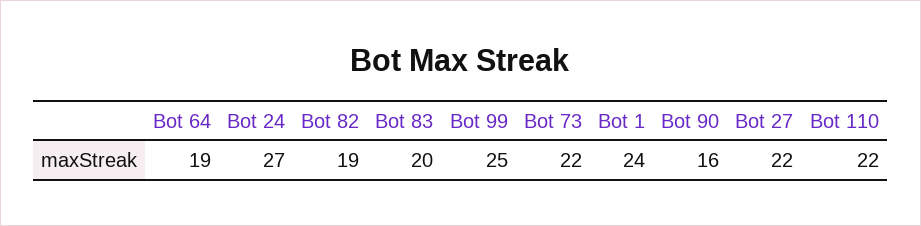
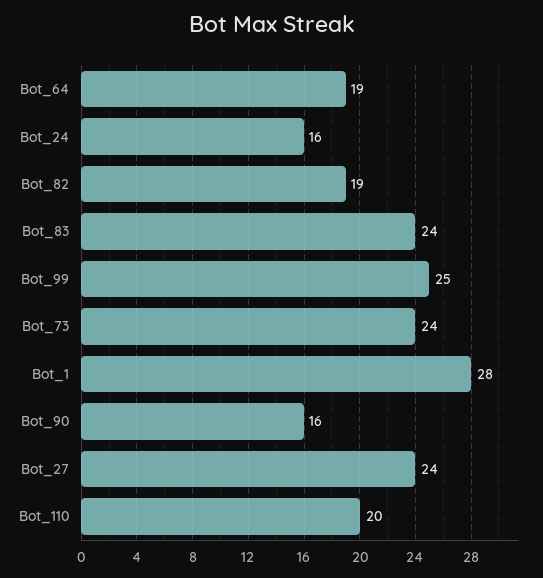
Bot 24: 27 -> 16
Bot 83: 20 -> 24
Bot 73: 22 -> 24
Bot 1: 24 -> 28
Bot 27: 22 -> 24
Bot 110: 22 -> 20

